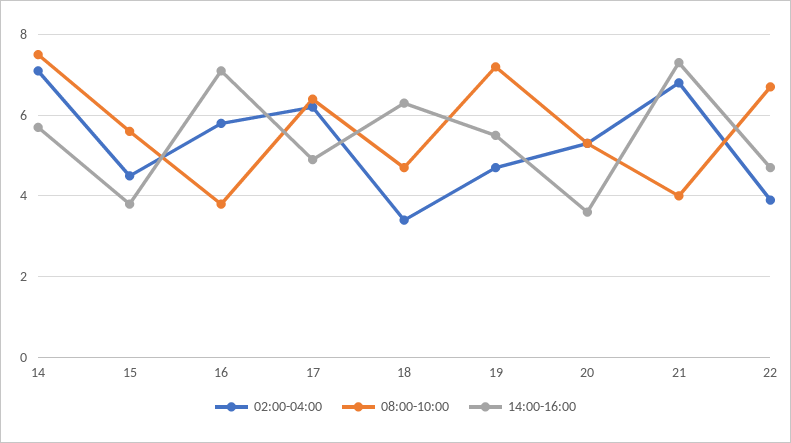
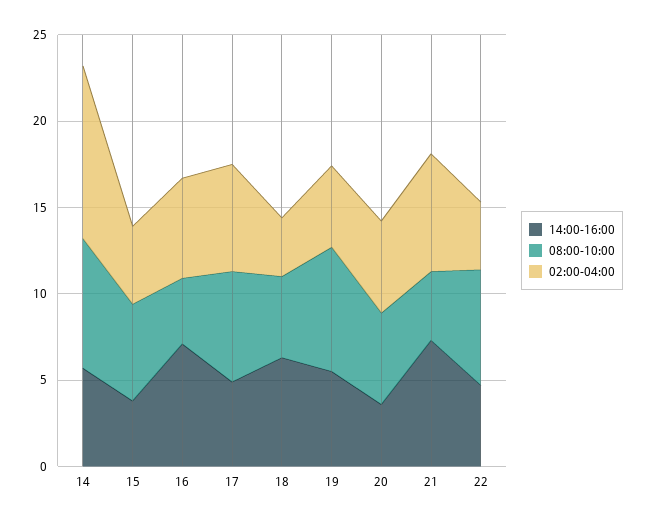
02:00-04:00, 14: 7 -> 10

